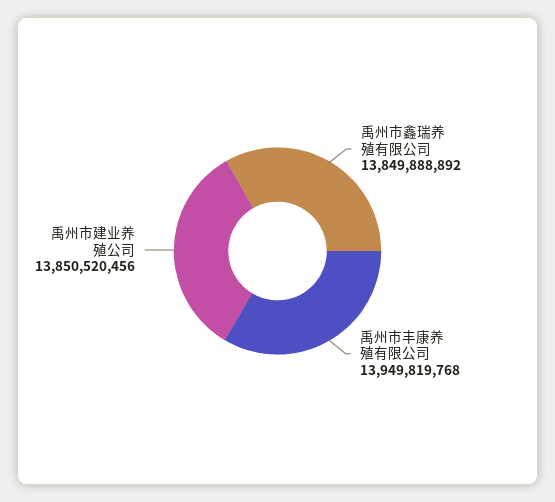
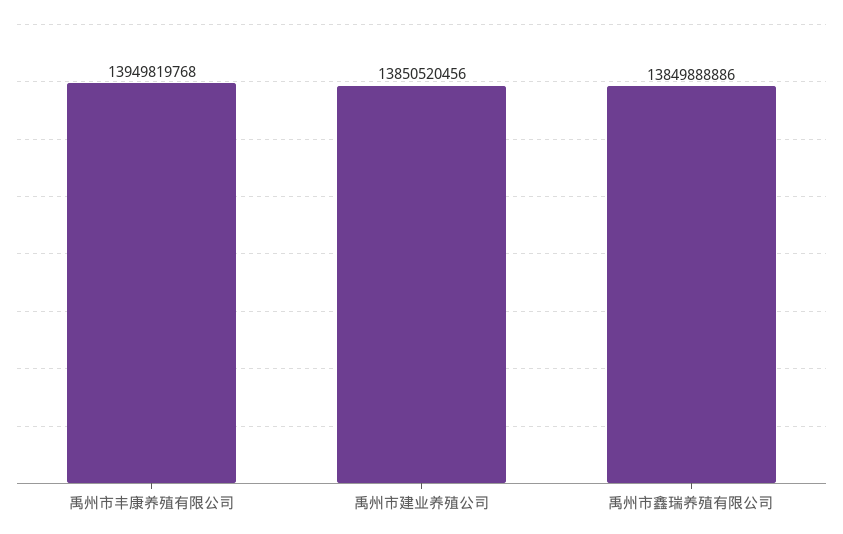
禹州市鑫瑞养殖有限公司: 13849888892 -> 13849888886

